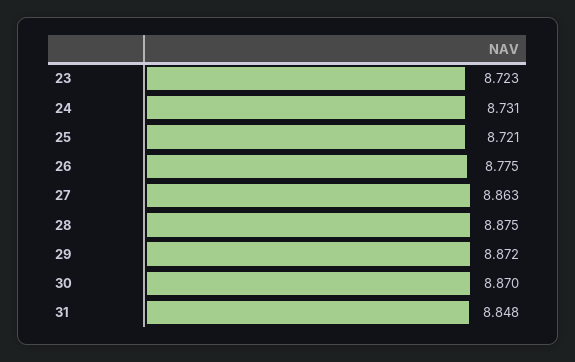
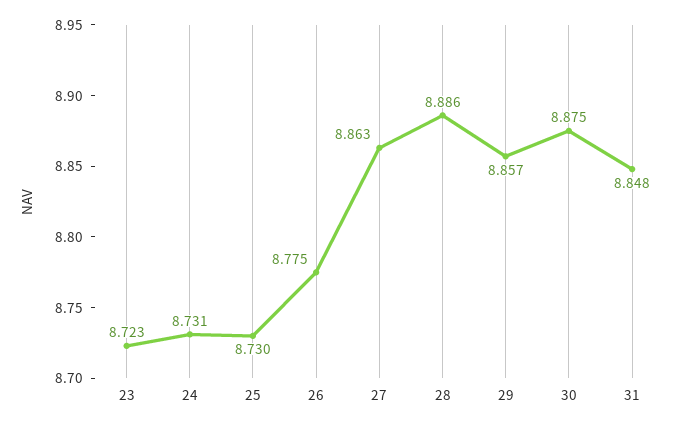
25: 8.721 -> 8.73
28: 8.875 -> 8.886
29: 8.872 -> 8.857
30: 8.87 -> 8.875

